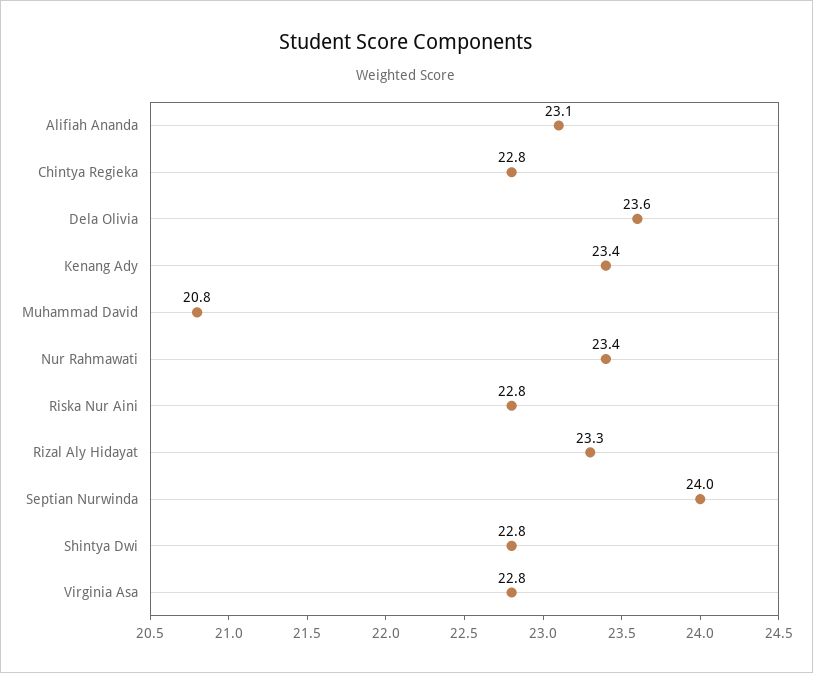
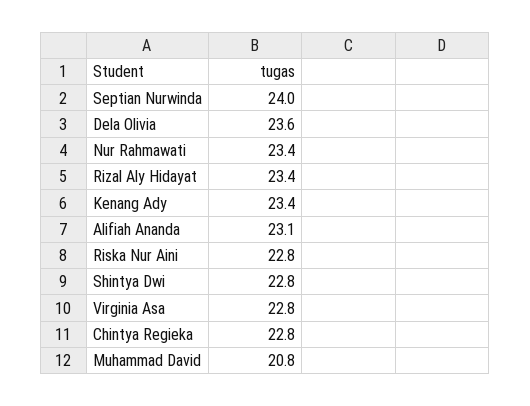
Rizal Aly Hidayat: 23.3 -> 23.4

